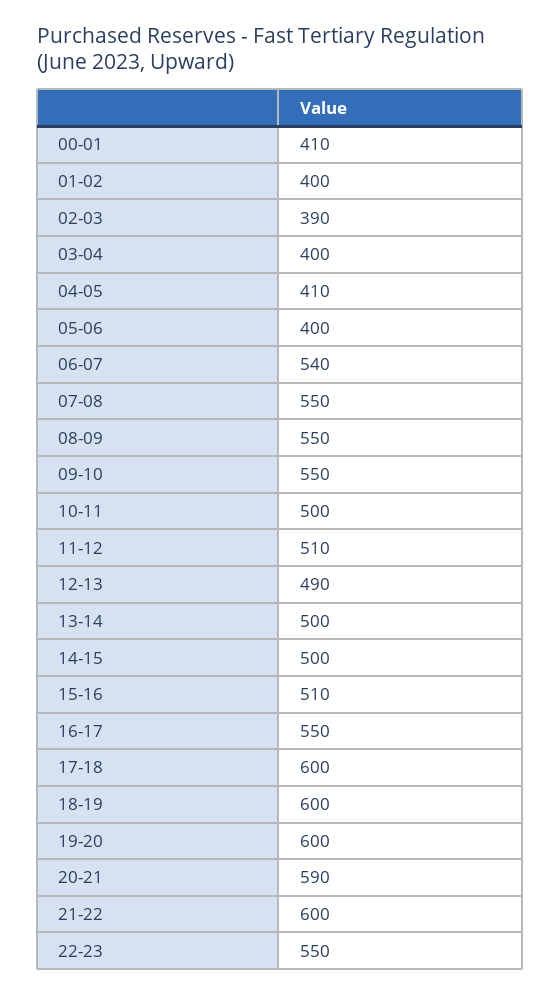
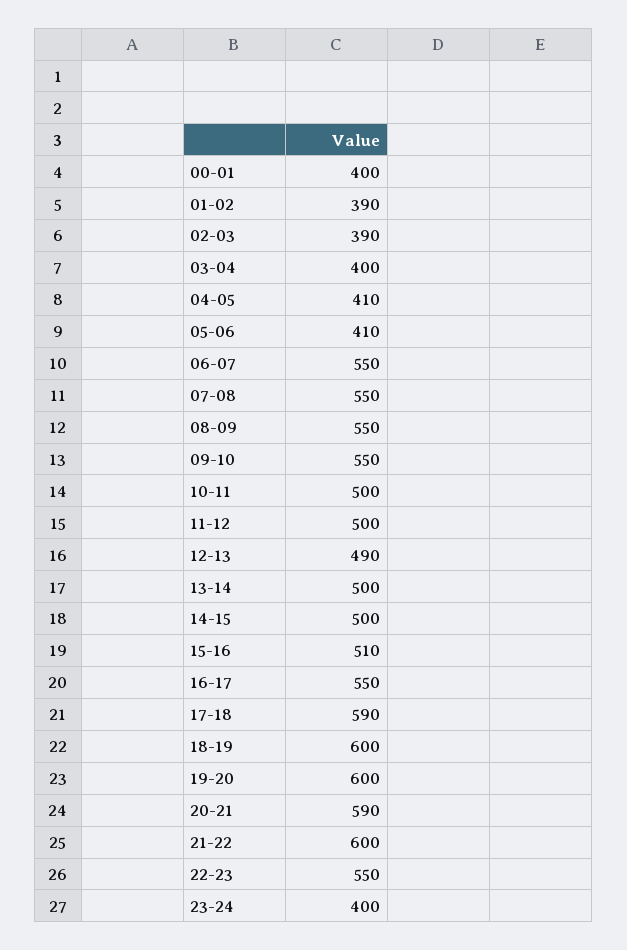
00-01: 410 -> 400
01-02: 400 -> 390
05-06: 400 -> 410
06-07: 540 -> 550
11-12: 510 -> 500
17-18: 600 -> 590
23-24: none -> 400

